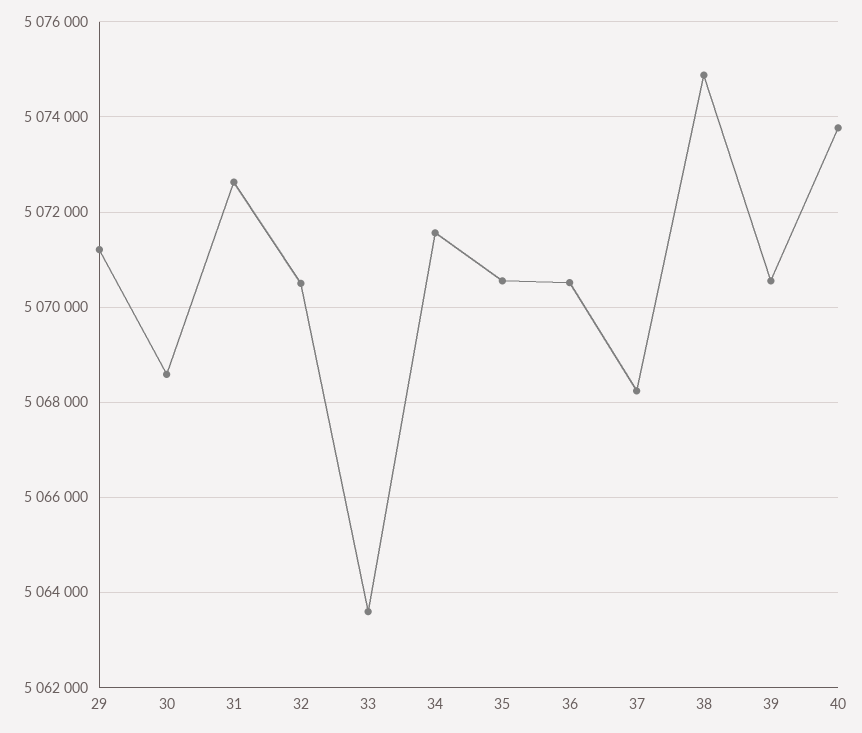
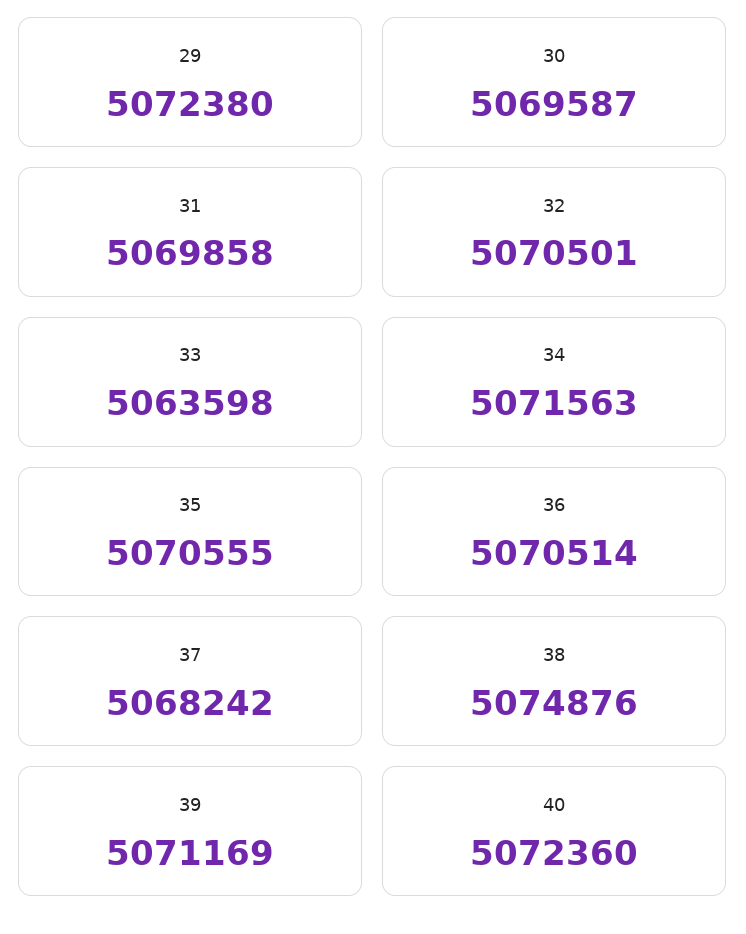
29: 5071200 -> 5072380
30: 5068600 -> 5069587
31: 5072600 -> 5069858
39: 5070600 -> 5071169
40: 5073800 -> 5072360

